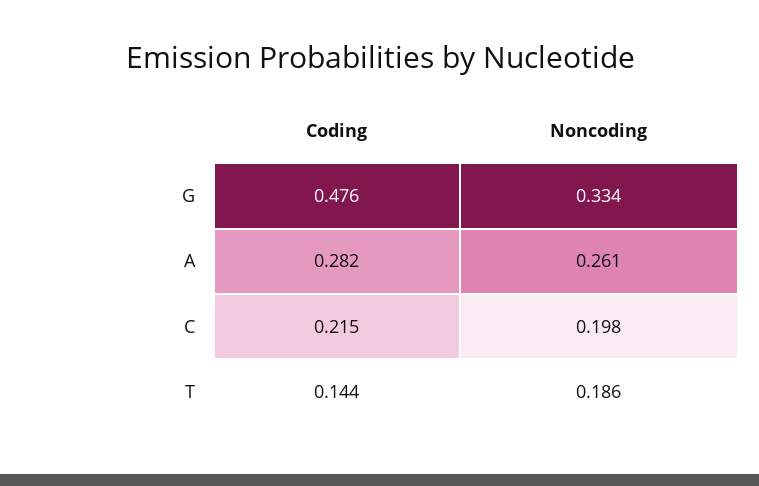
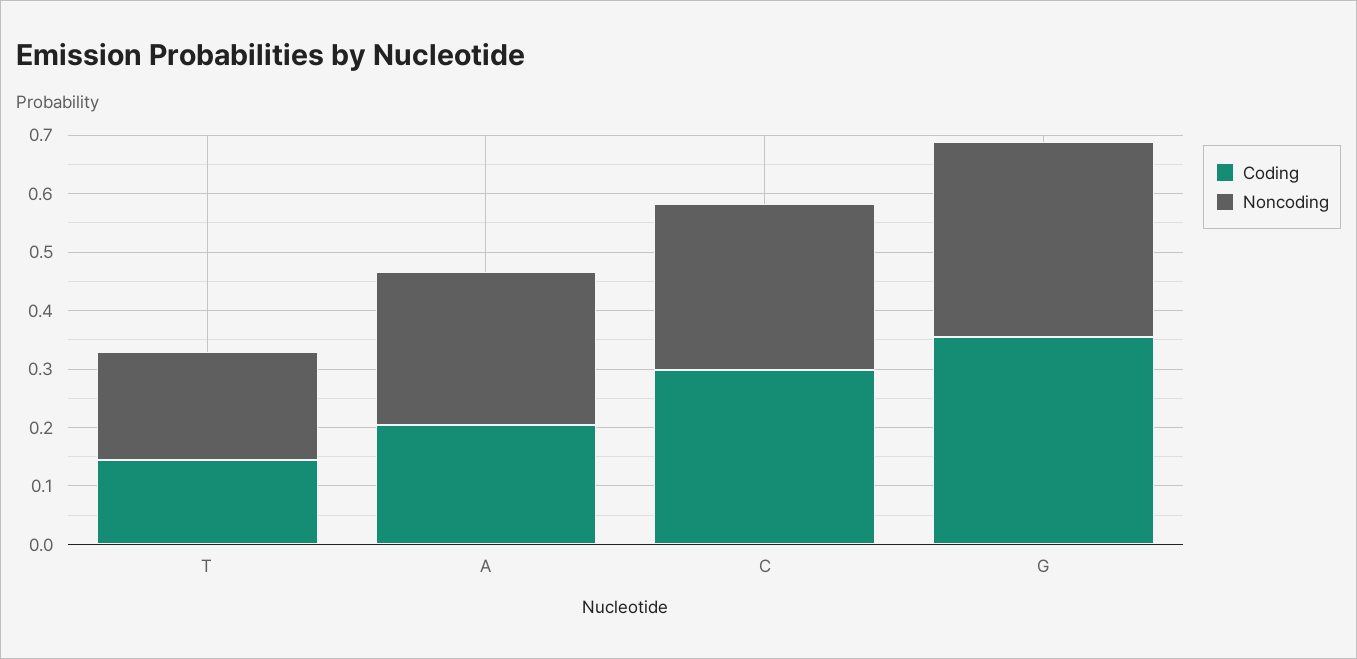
Coding, G: 0.476 -> 0.36
Coding, A: 0.282 -> 0.2
Coding, C: 0.215 -> 0.3
Noncoding, C: 0.198 -> 0.28

